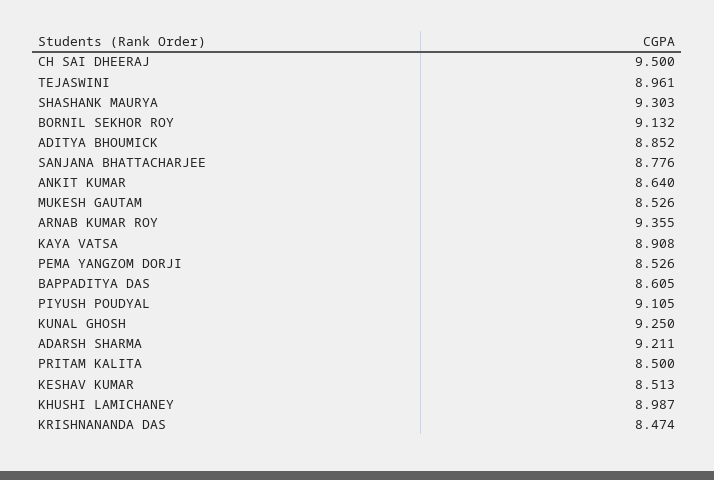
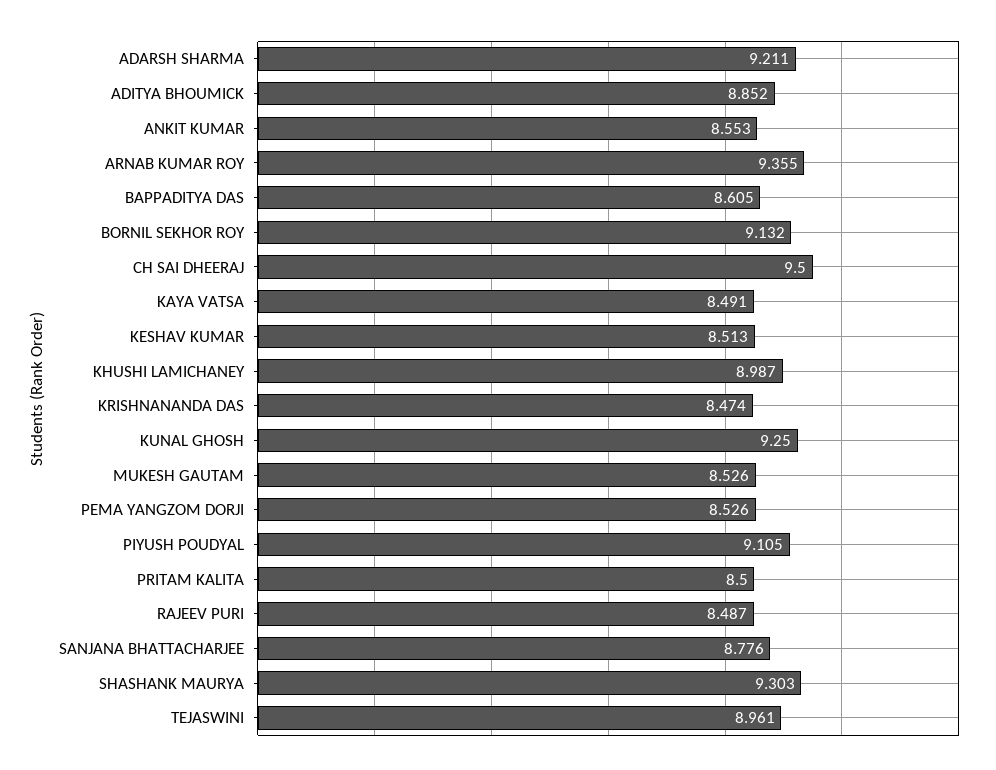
ANKIT KUMAR: 8.64 -> 8.553
KAYA VATSA: 8.908 -> 8.491
RAJEEV PURI: none -> 8.487

